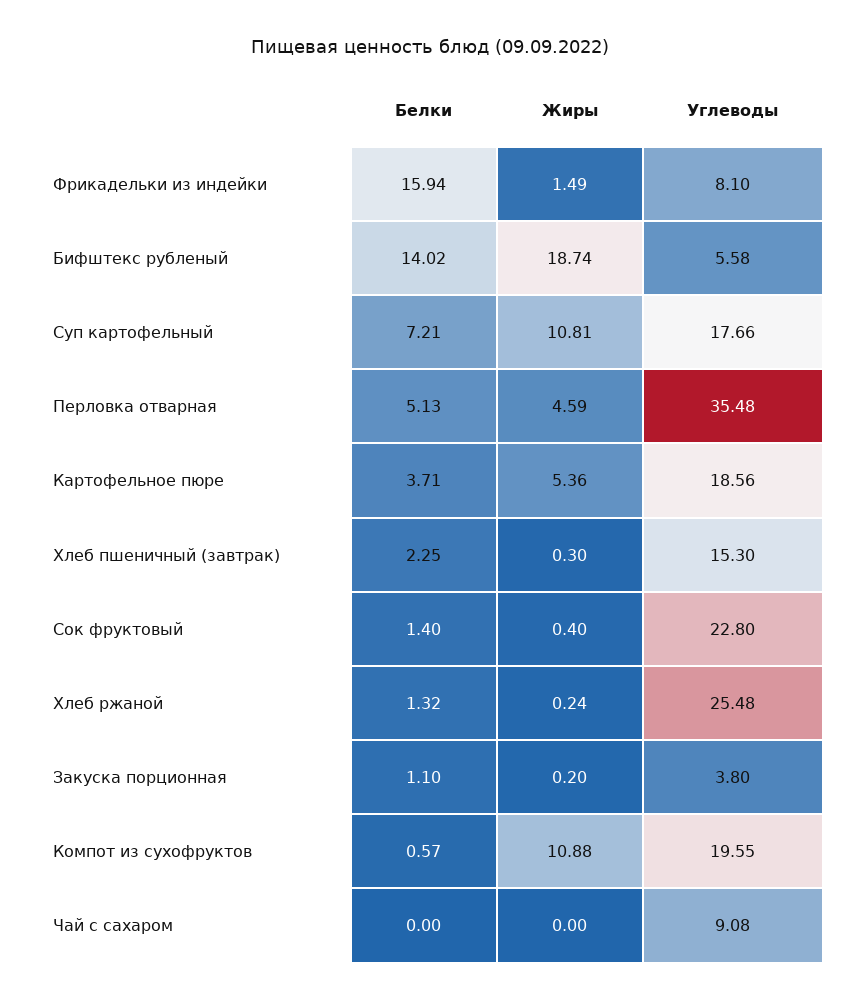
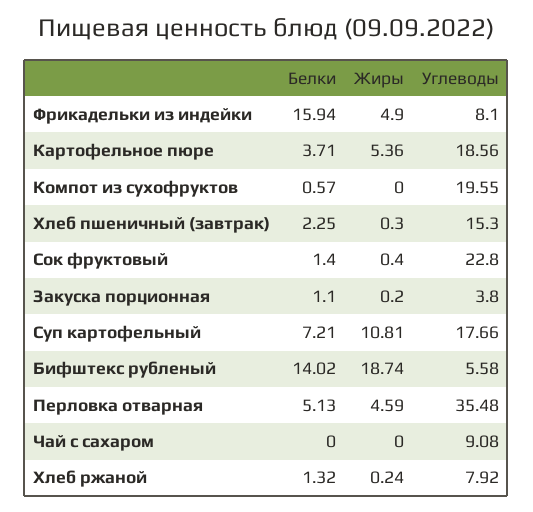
Жиры, Фрикадельки из индейки: 1.49 -> 4.9
Углеводы, Хлеб ржаной: 25.48 -> 7.92
Жиры, Компот из сухофруктов: 10.88 -> 0

